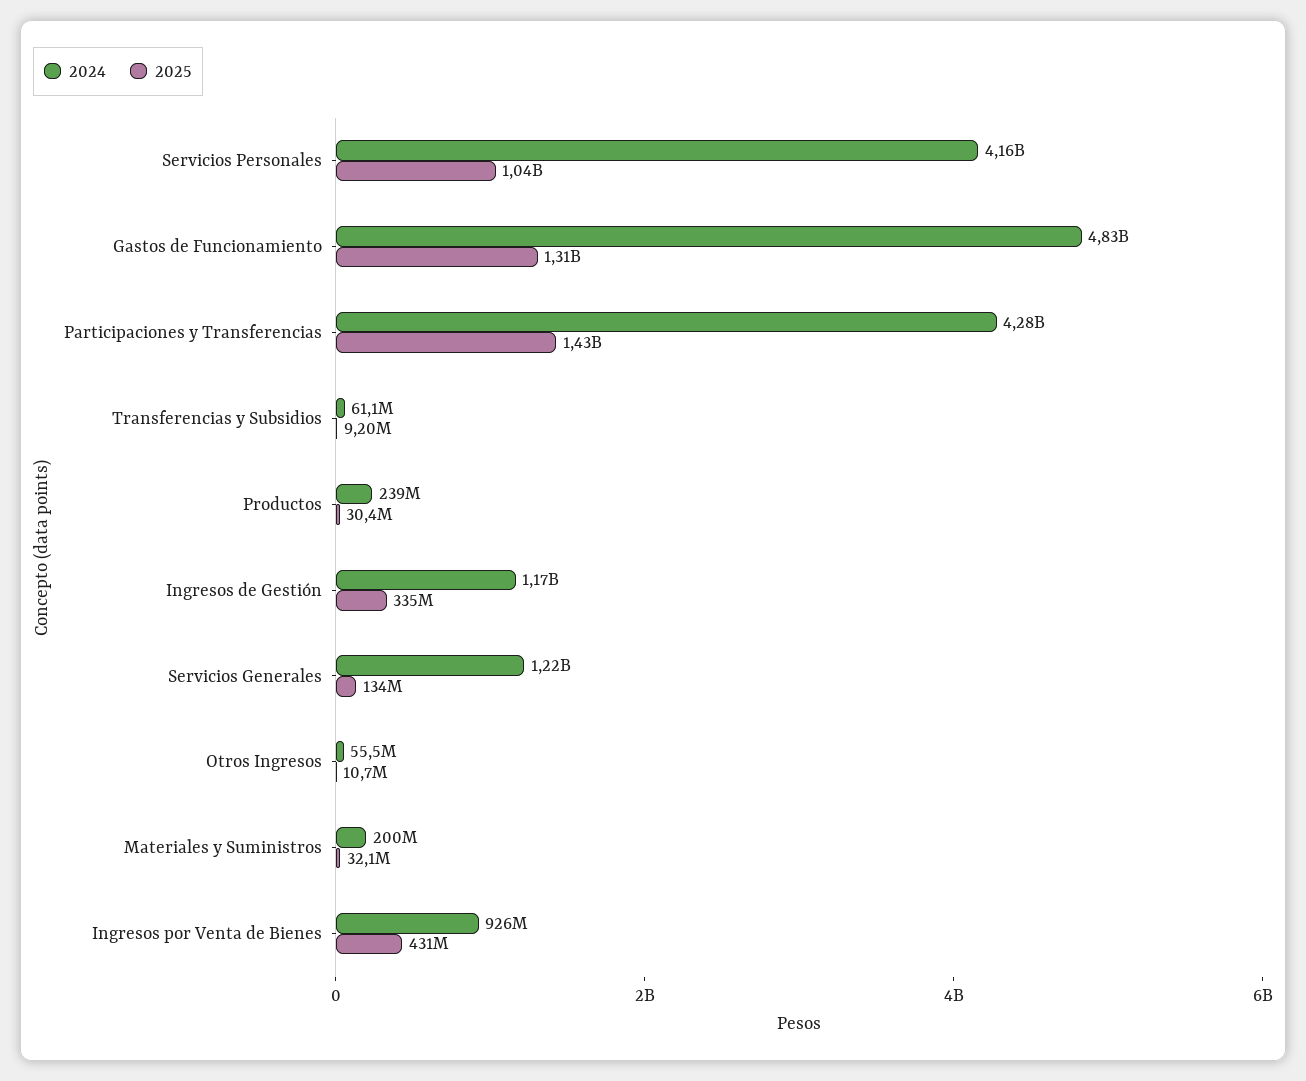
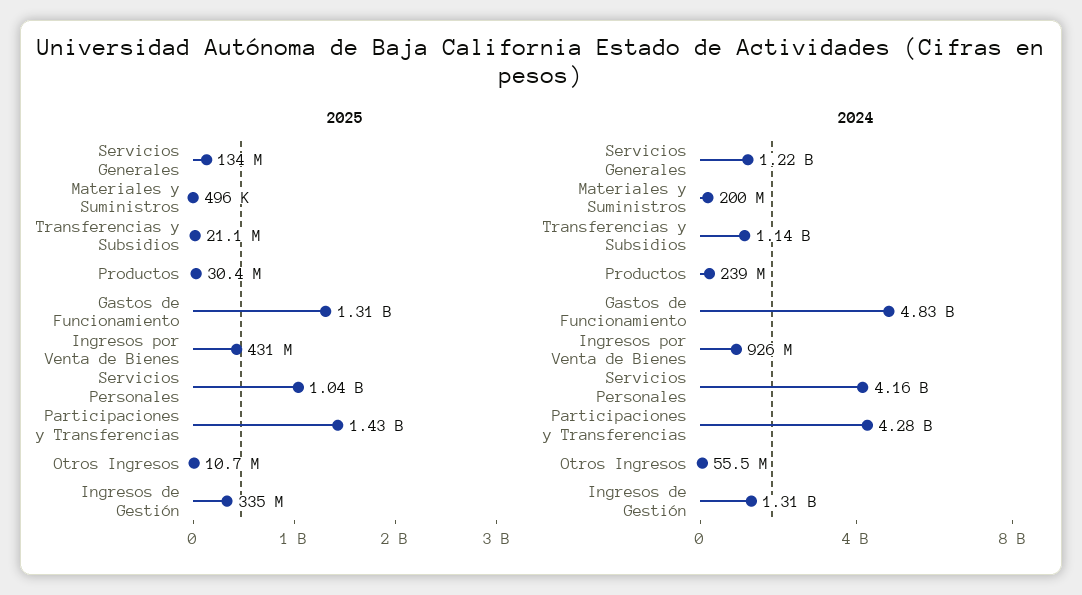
2024, Transferencias y Subsidios: 61100000 -> 1140000000
2025, Transferencias y Subsidios: 9200000 -> 21100000
2024, Ingresos de Gestión: 1170000000 -> 1310000000
2025, Materiales y Suministros: 32100000 -> 496000

